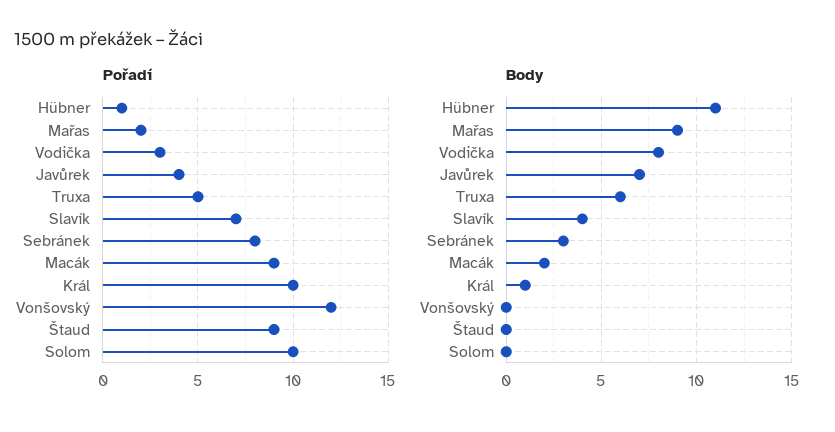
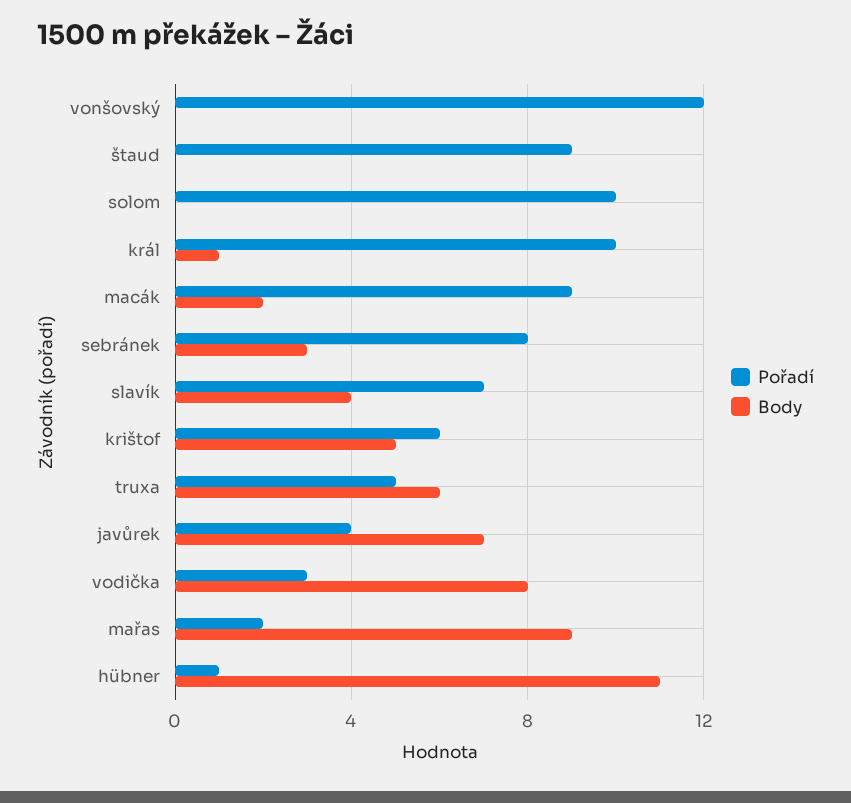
Pořadí, krištof: none -> 6
Body, krištof: none -> 5

